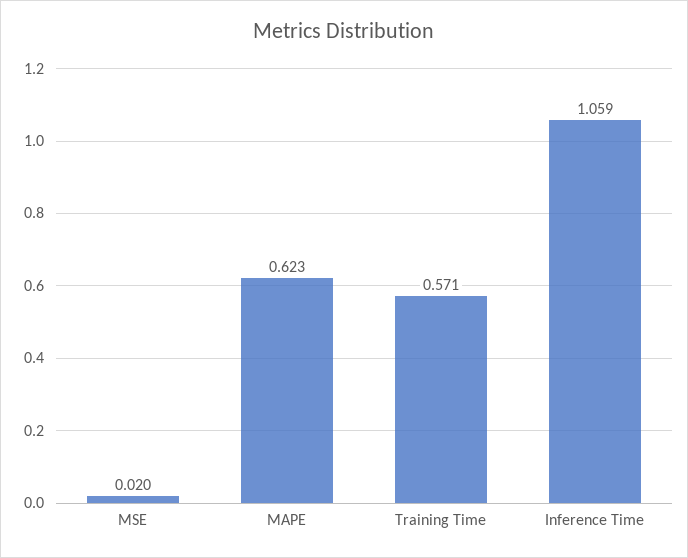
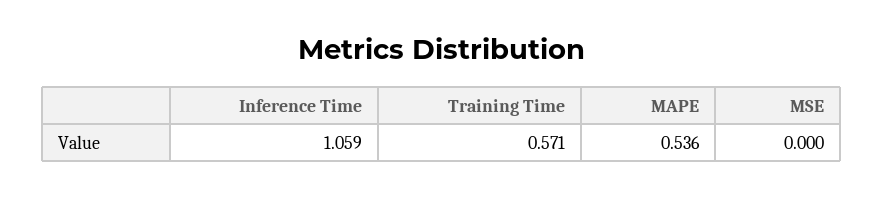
MSE: 0.02 -> 0
MAPE: 0.623 -> 0.536

